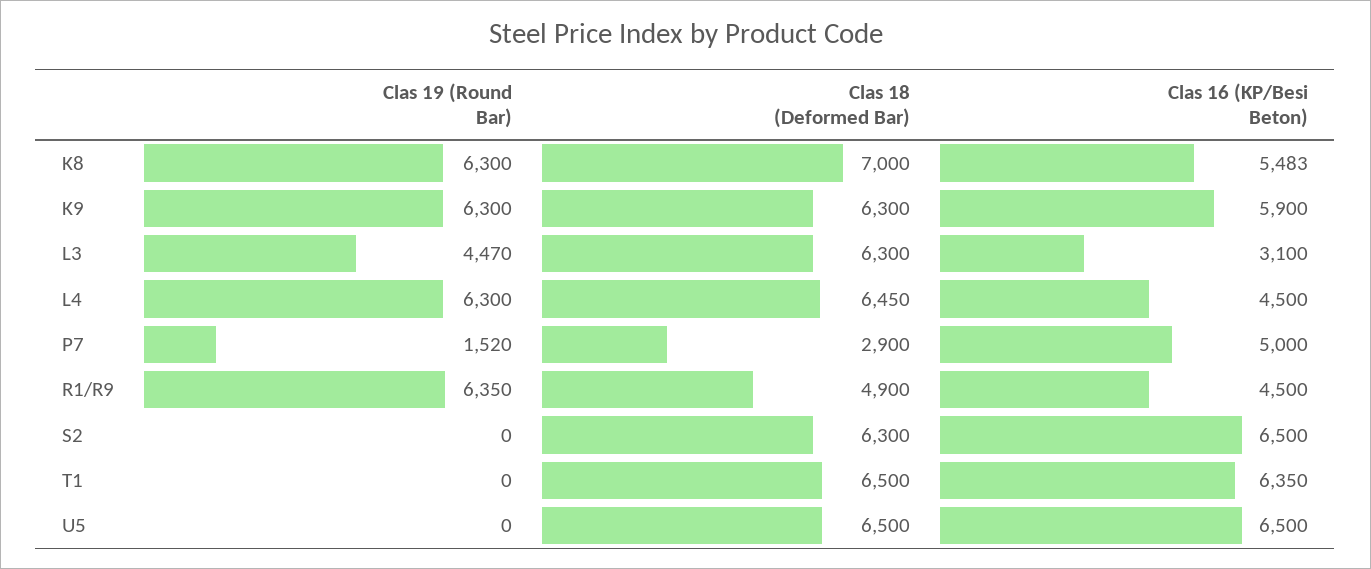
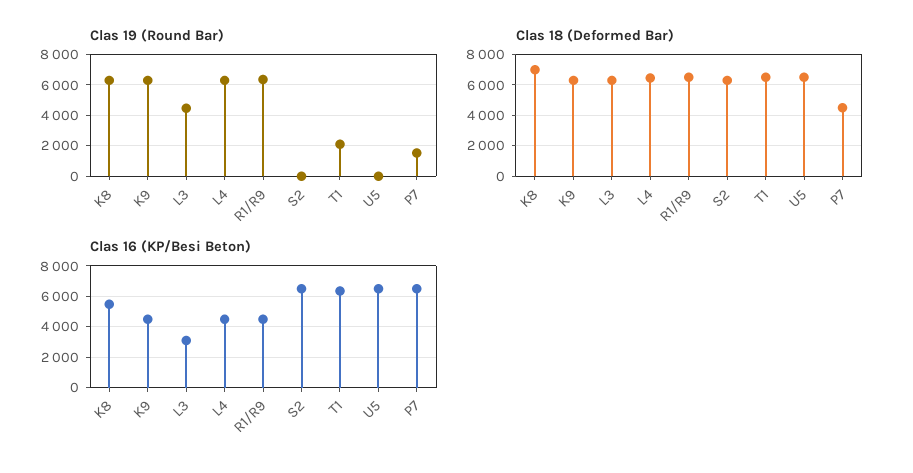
Clas 16 (KP/Besi Beton), K9: 5900 -> 4500
Clas 18 (Deformed Bar), P7: 2900 -> 4500
Clas 16 (KP/Besi Beton), P7: 5000 -> 6500
Clas 18 (Deformed Bar), R1/R9: 4900 -> 6500
Clas 19 (Round Bar), T1: 0 -> 2000

